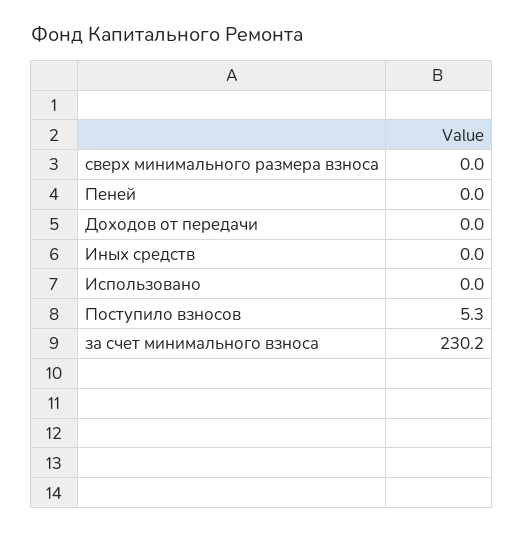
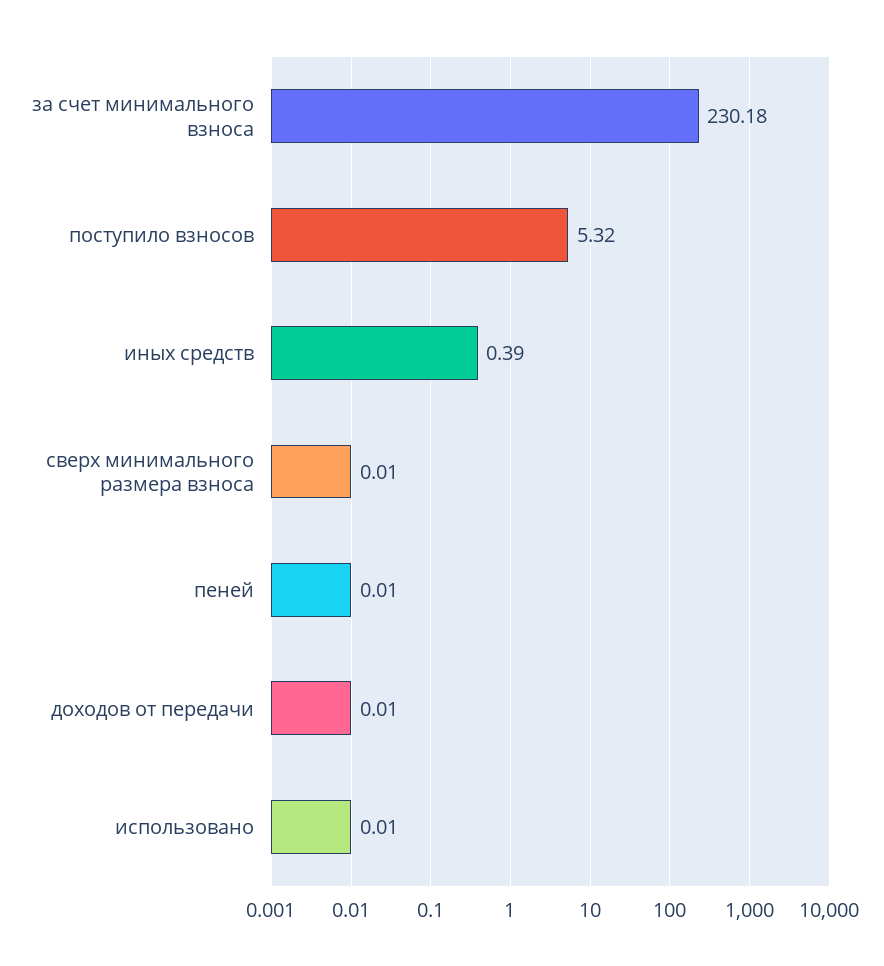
Иных средств: 0 -> 0.39

